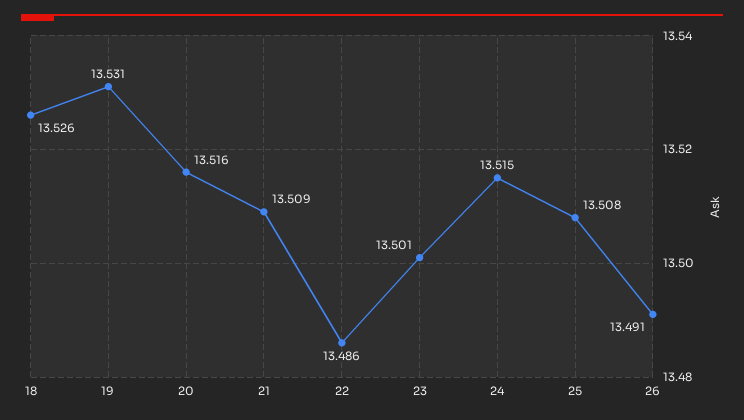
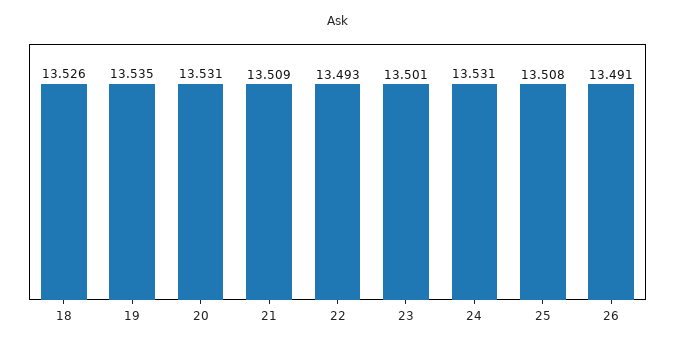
19: 13.531 -> 13.535
20: 13.516 -> 13.531
22: 13.486 -> 13.493
24: 13.515 -> 13.531

